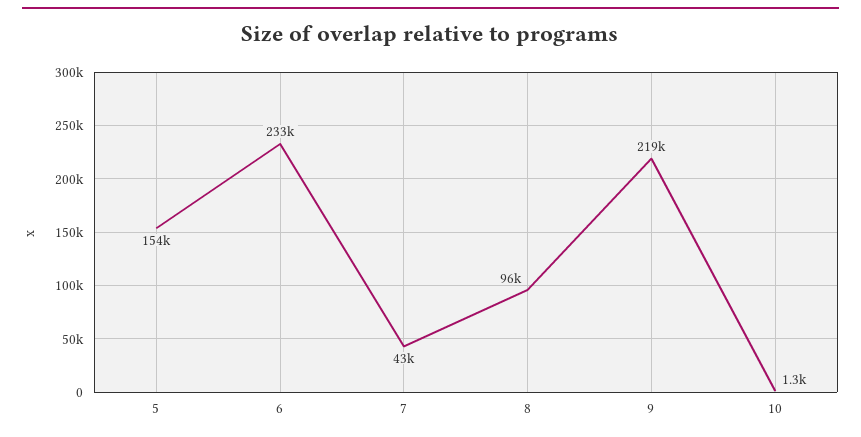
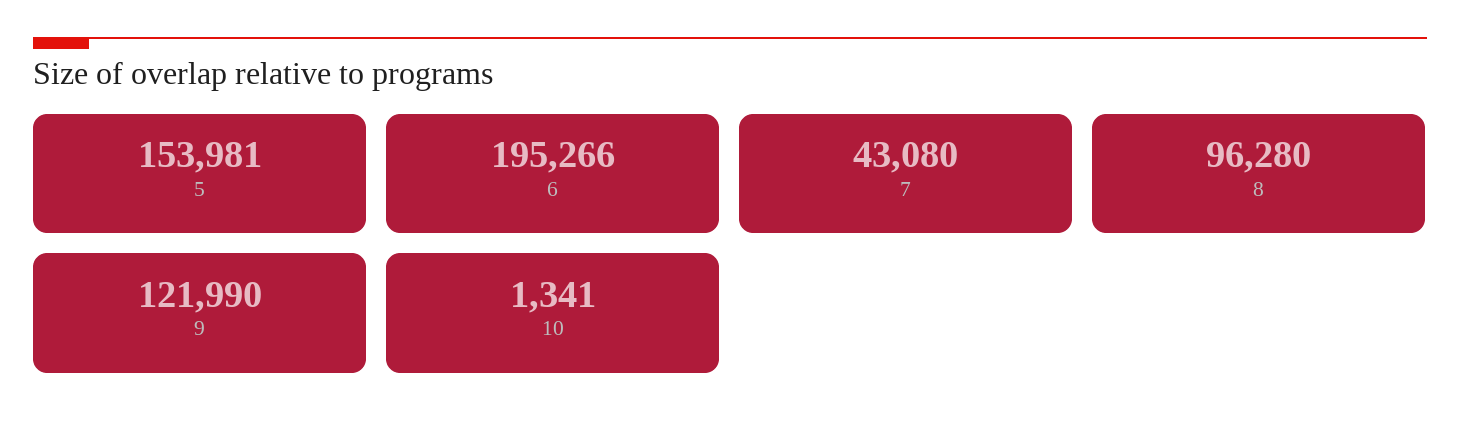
6: 233000 -> 195266
9: 219000 -> 121990

